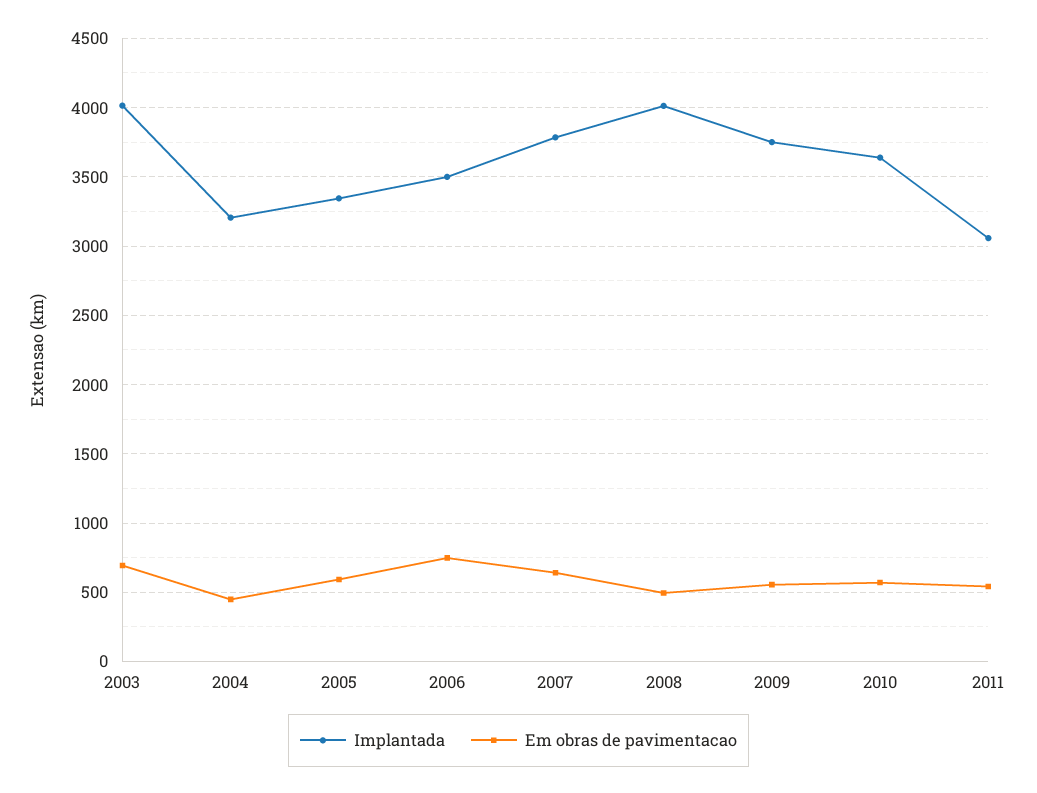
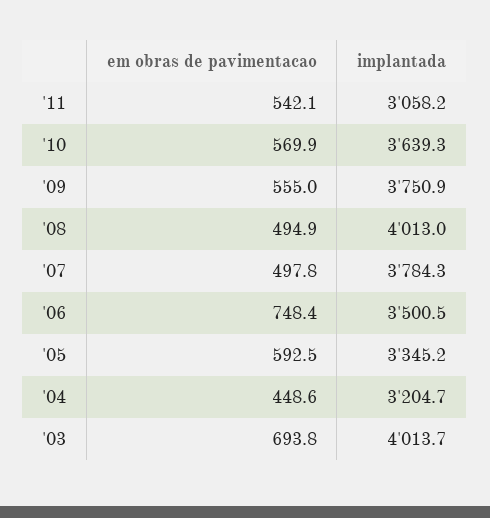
Em obras de pavimentacao, 2007: 650 -> 497.8

